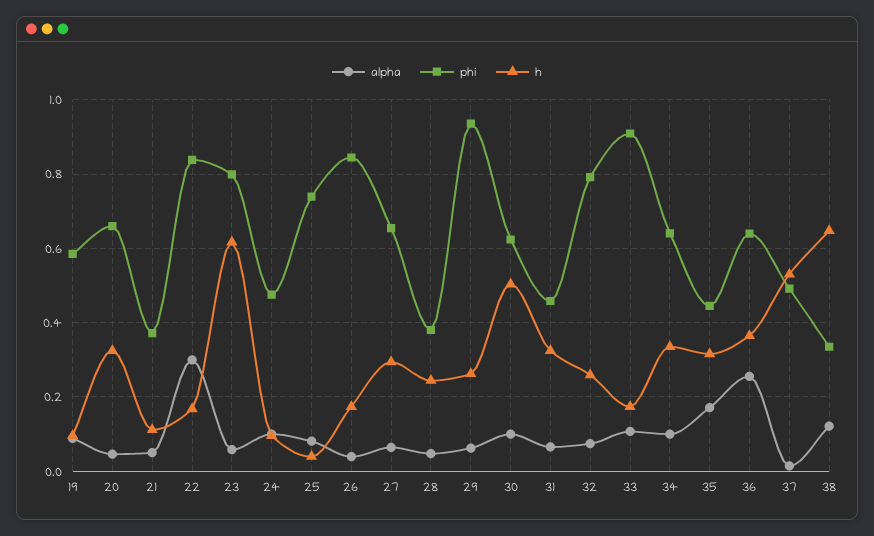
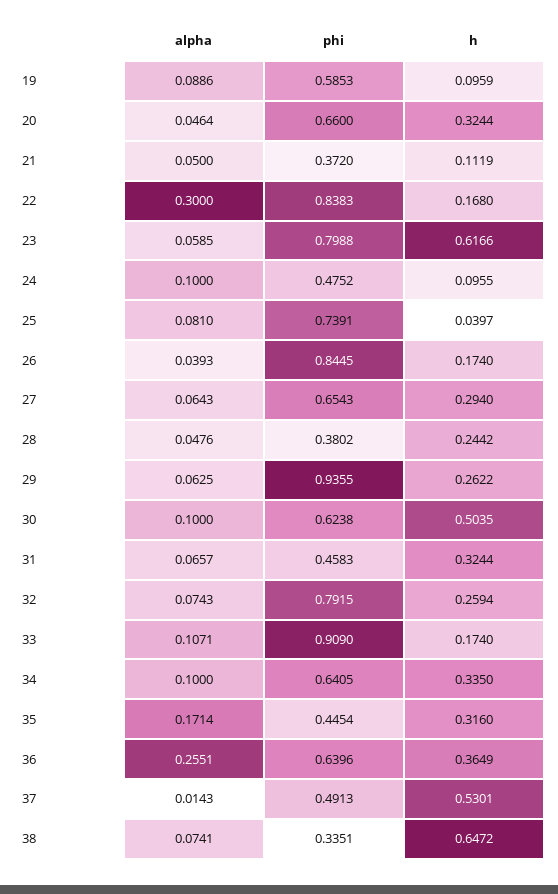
alpha, 38: 0.12 -> 0.0741

